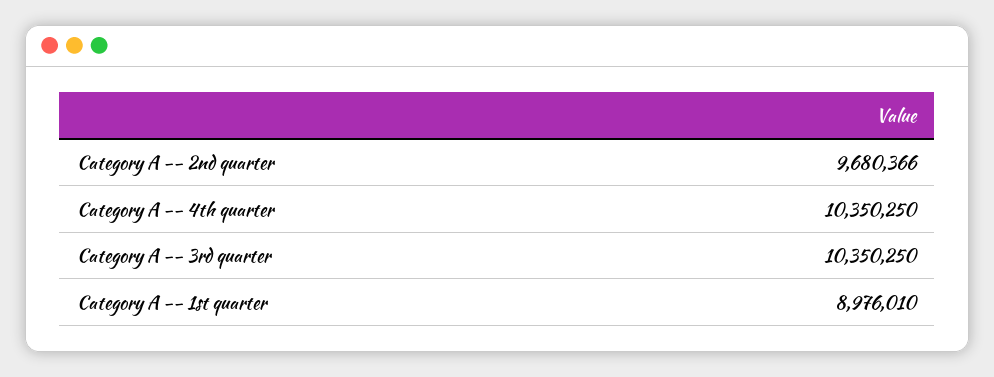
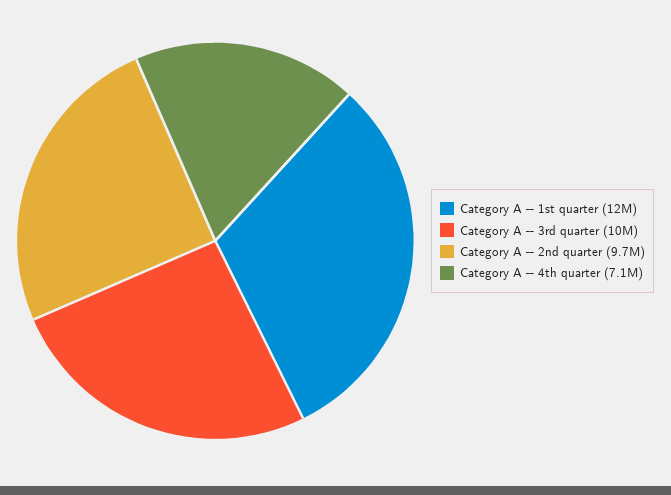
Category A -- 4th quarter: 10350250 -> 7100000
Category A -- 1st quarter: 8976010 -> 12000000

